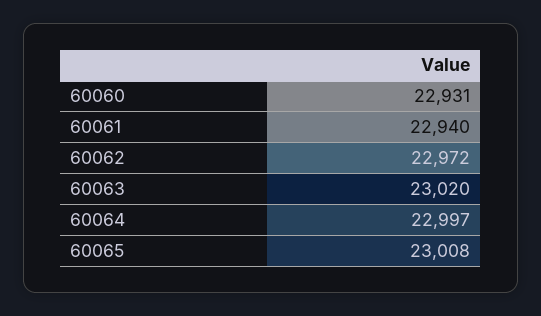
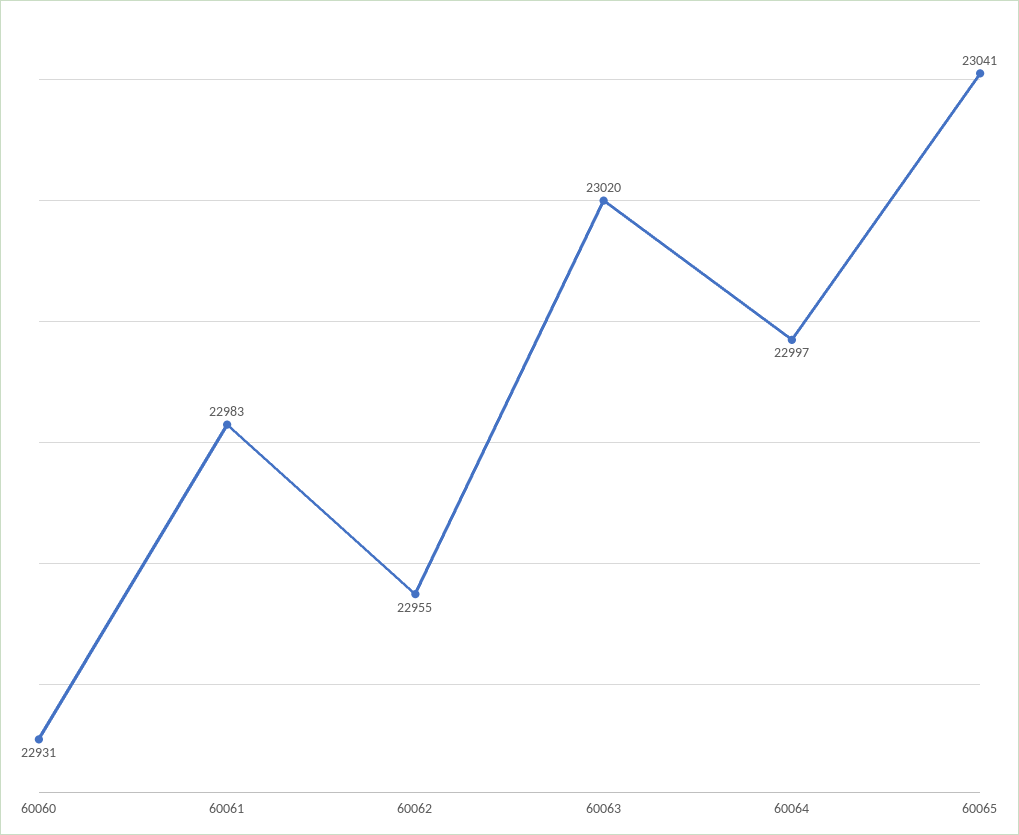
60061: 22940 -> 22983
60062: 22972 -> 22955
60065: 23008 -> 23041

